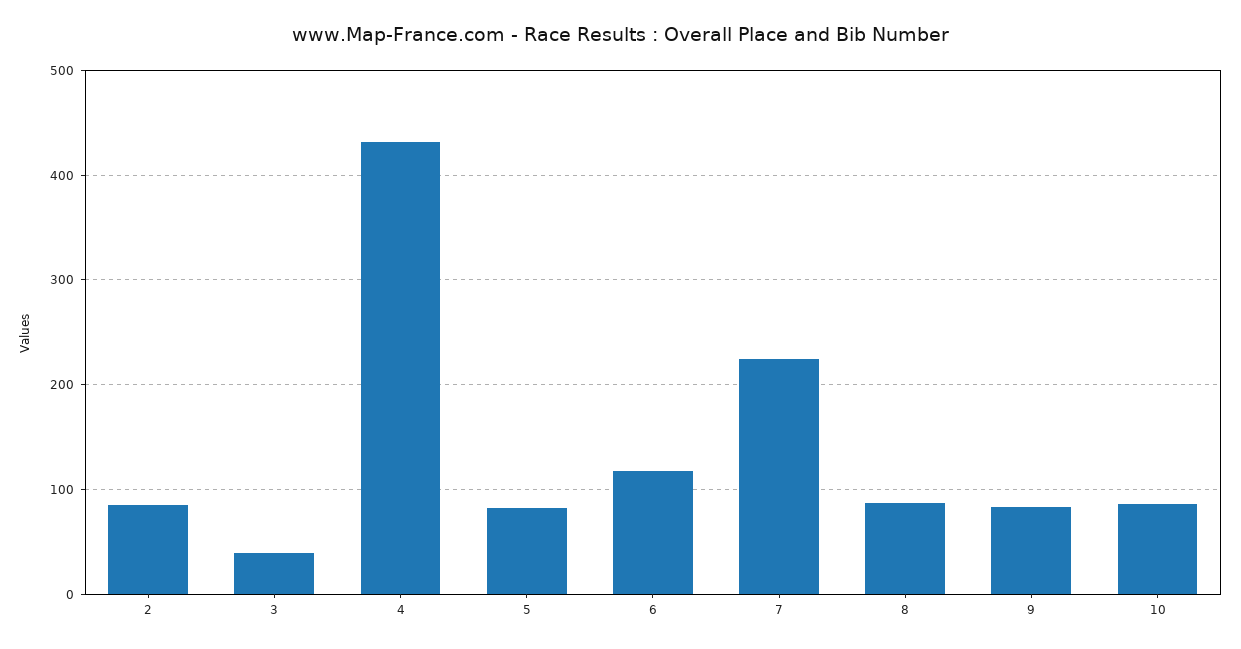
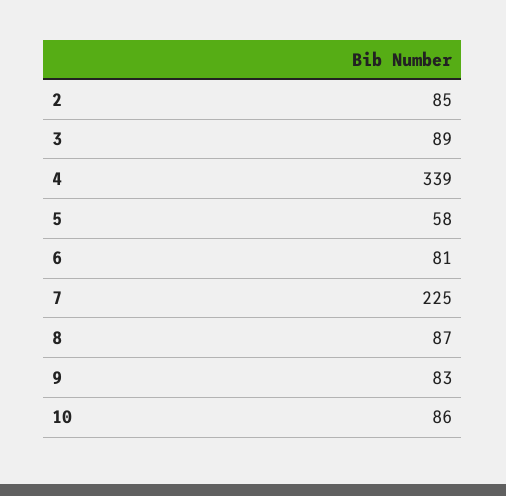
3: 40 -> 89
4: 430 -> 339
5: 80 -> 58
6: 120 -> 81

